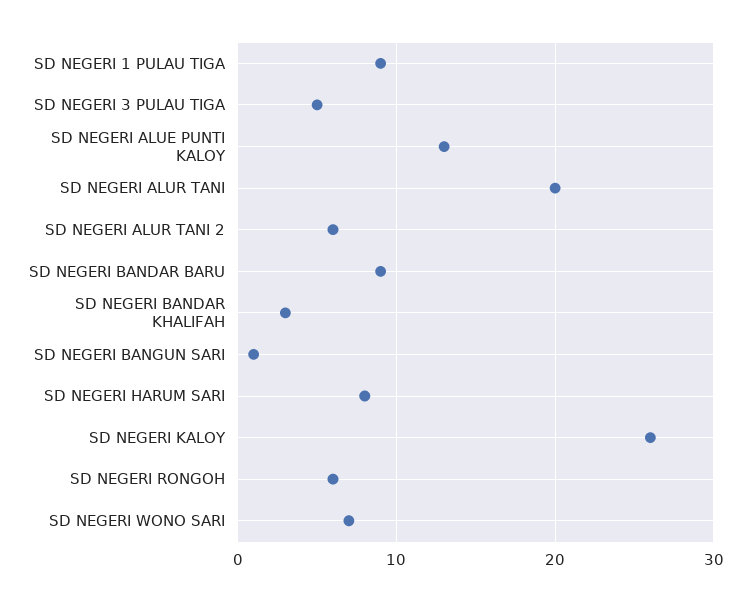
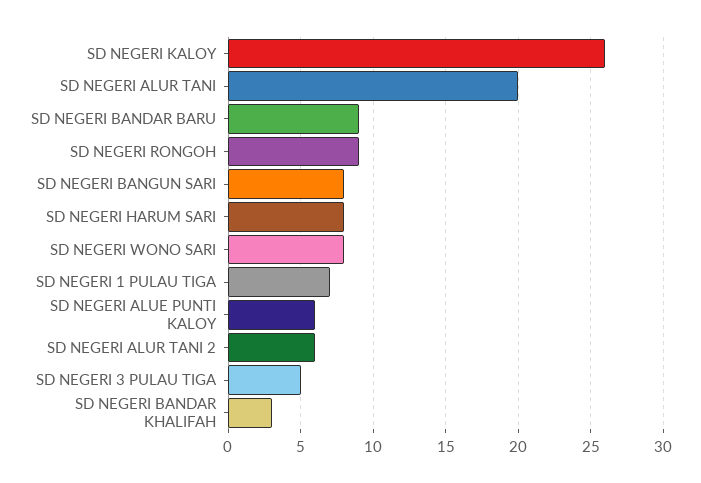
SD NEGERI 1 PULAU TIGA: 9 -> 7
SD NEGERI ALUE PUNTI KALOY: 13 -> 6
SD NEGERI BANGUN SARI: 1 -> 8
SD NEGERI RONGOH: 6 -> 9
SD NEGERI WONO SARI: 7 -> 8

